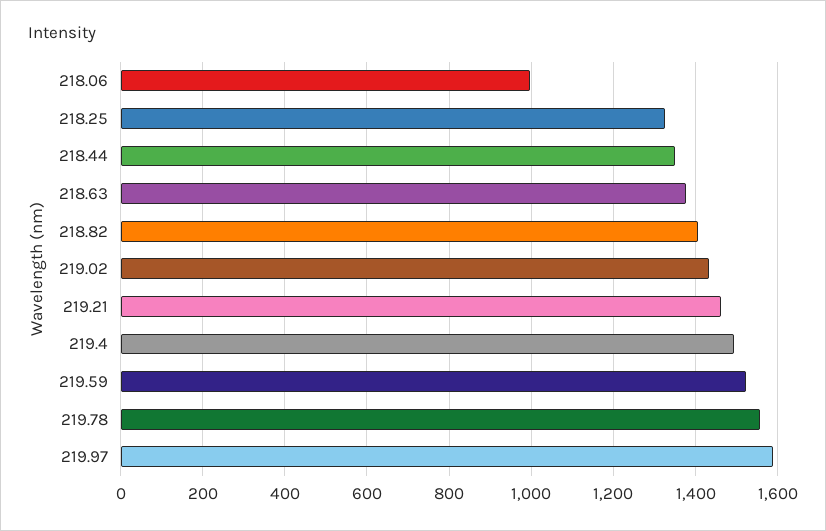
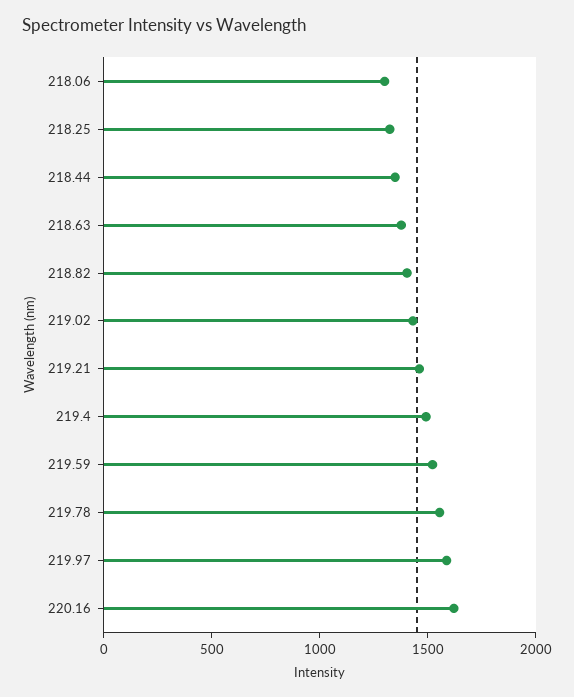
218.06: 1000 -> 1300
220.16: none -> 1600

